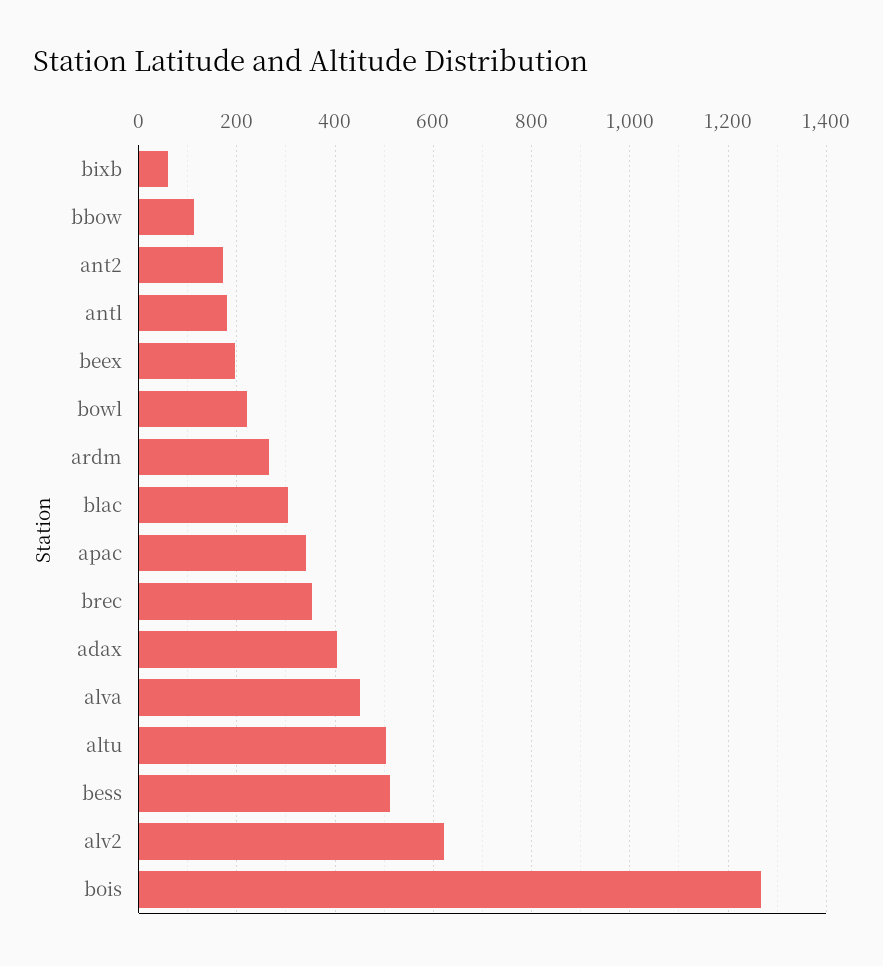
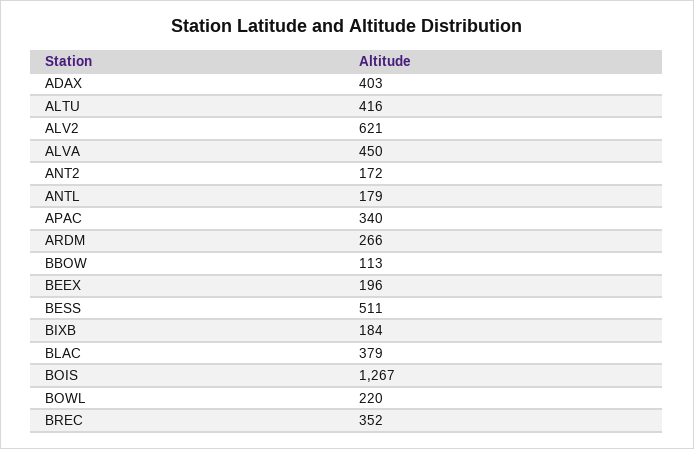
bixb: 60 -> 184
blac: 300 -> 379
altu: 500 -> 416

